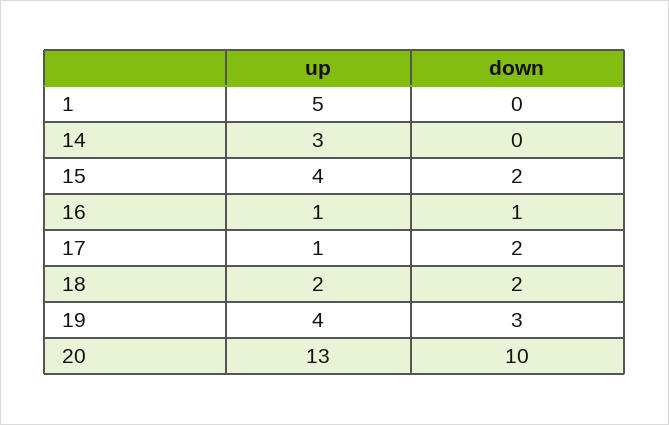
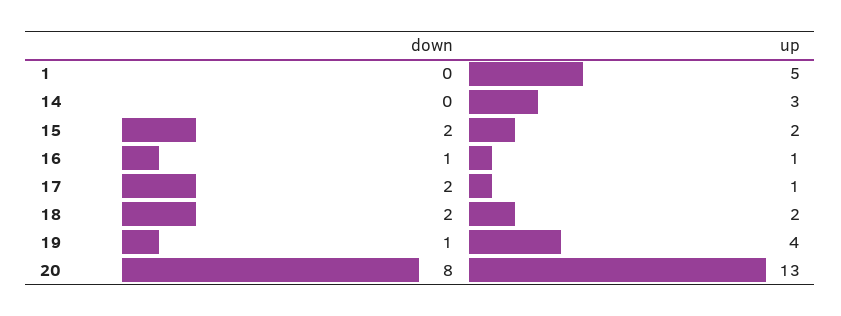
up, 15: 4 -> 2
down, 19: 3 -> 1
down, 20: 10 -> 8

